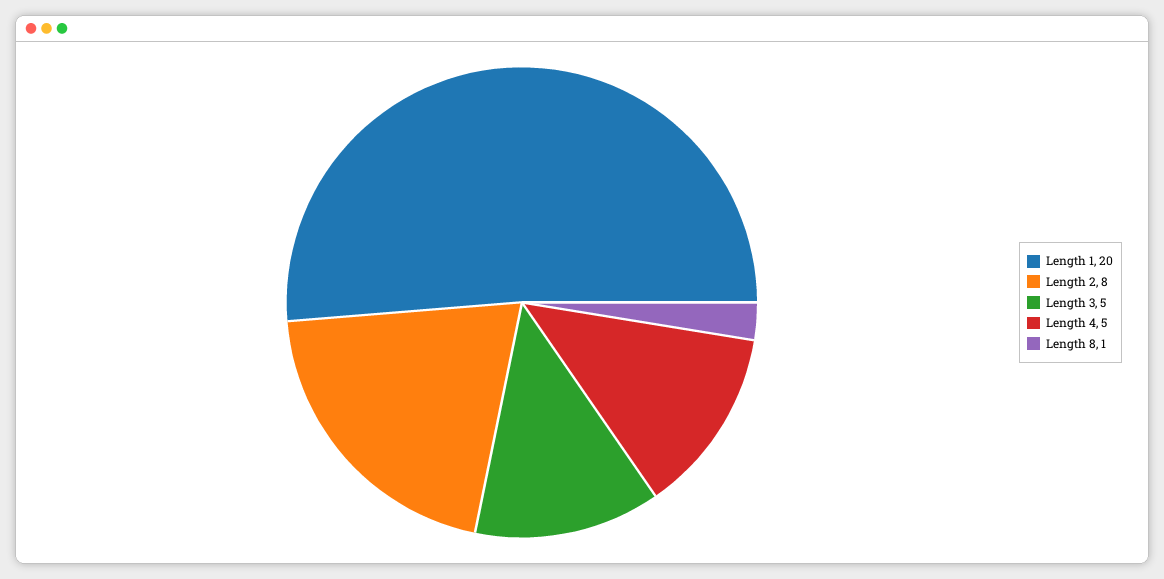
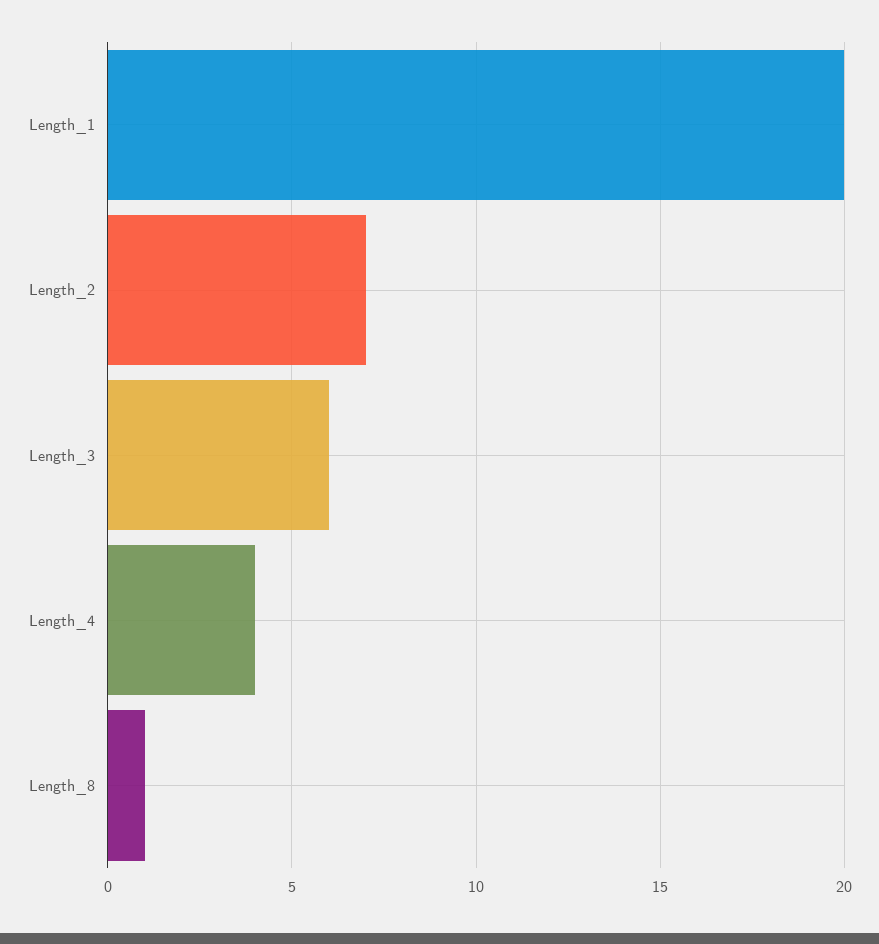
Length 2: 8 -> 7
Length 3: 5 -> 6
Length 4: 5 -> 4

